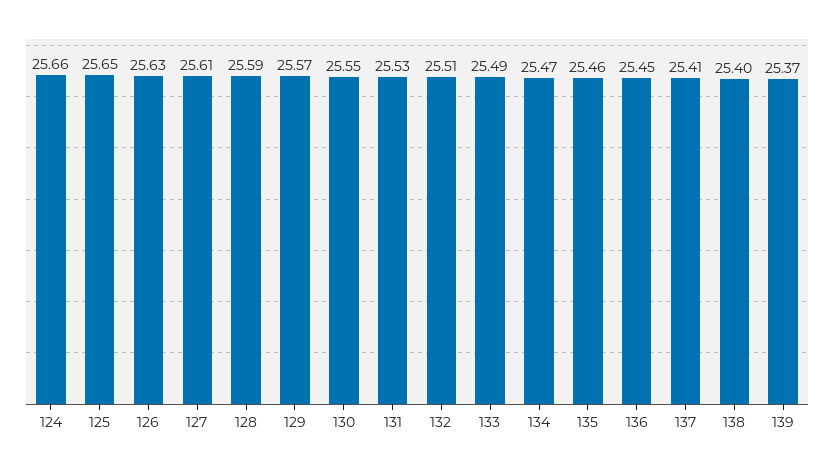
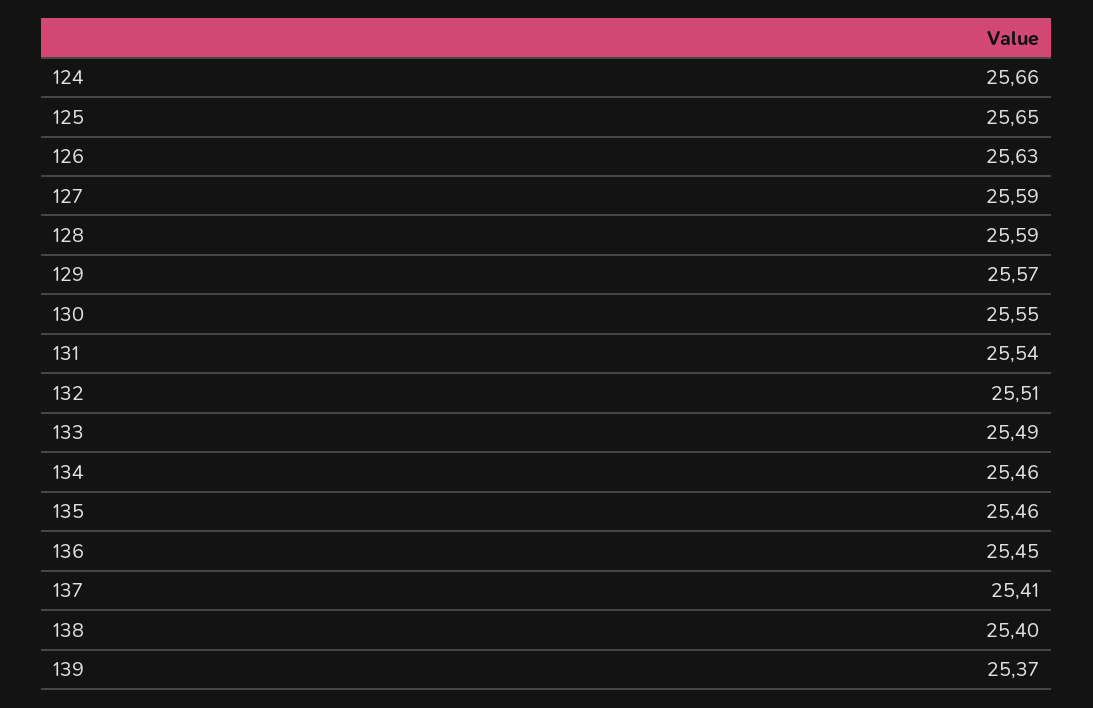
127: 25.61 -> 25.59
131: 25.53 -> 25.54
134: 25.47 -> 25.46

